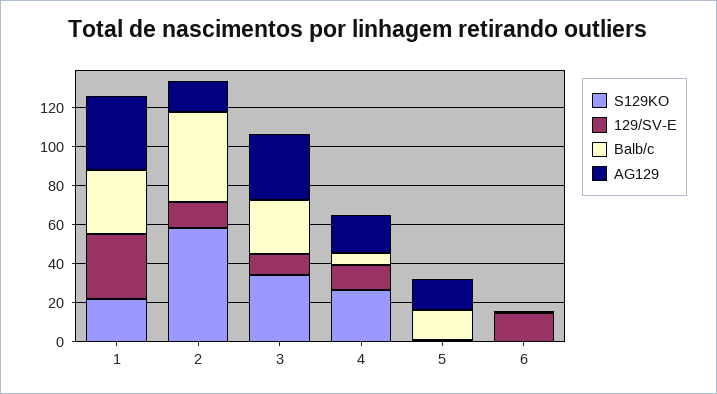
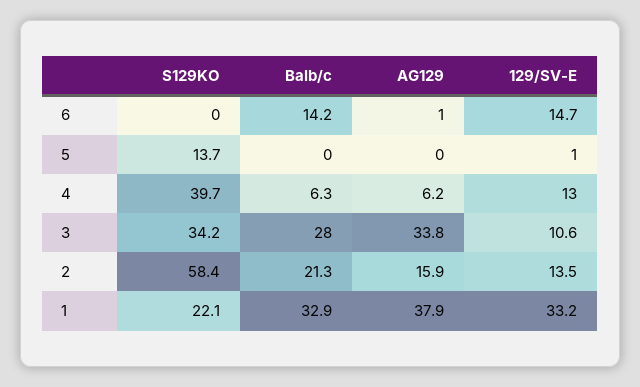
Balb/c, 2: 45 -> 21.3
S129KO, 4: 25 -> 39.7
AG129, 4: 20 -> 6.2
S129KO, 5: 0 -> 13.7
Balb/c, 5: 15 -> 0
AG129, 5: 15 -> 0
Balb/c, 6: 0 -> 14.2

